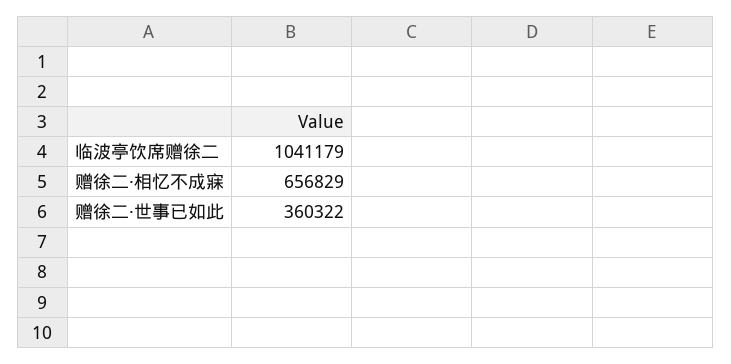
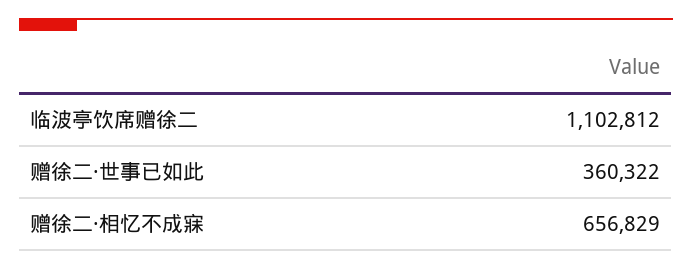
临波亭饮席赠徐二: 1041179 -> 1102812

